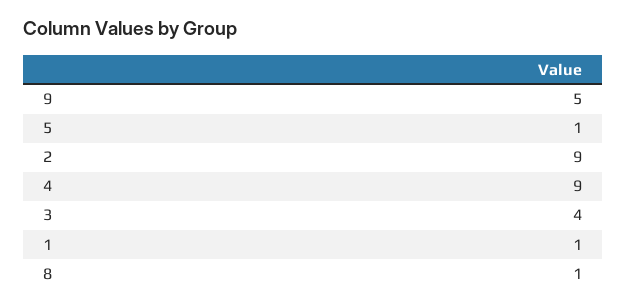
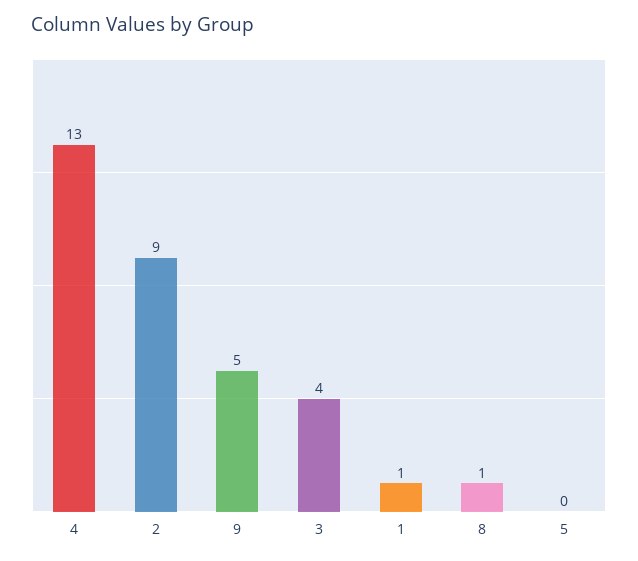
5: 1 -> 0
4: 9 -> 13

